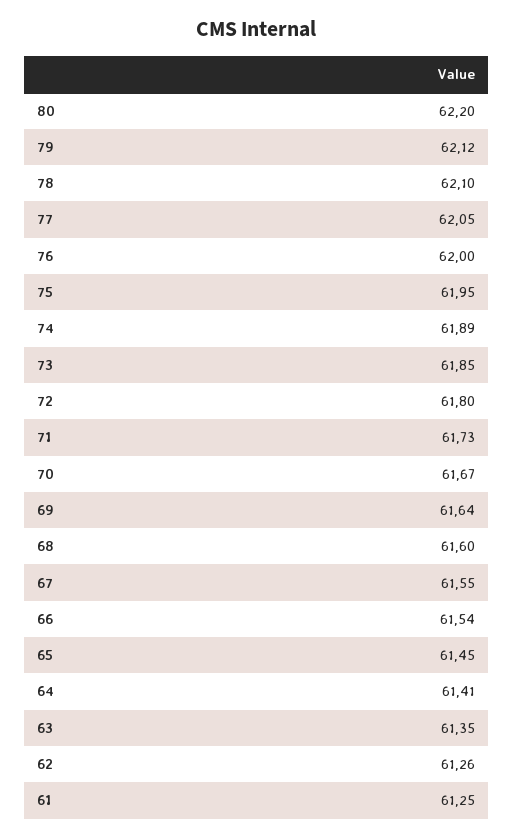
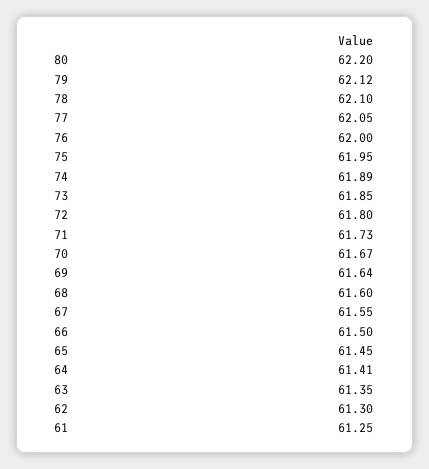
66: 61.54 -> 61.5
62: 61.26 -> 61.3

